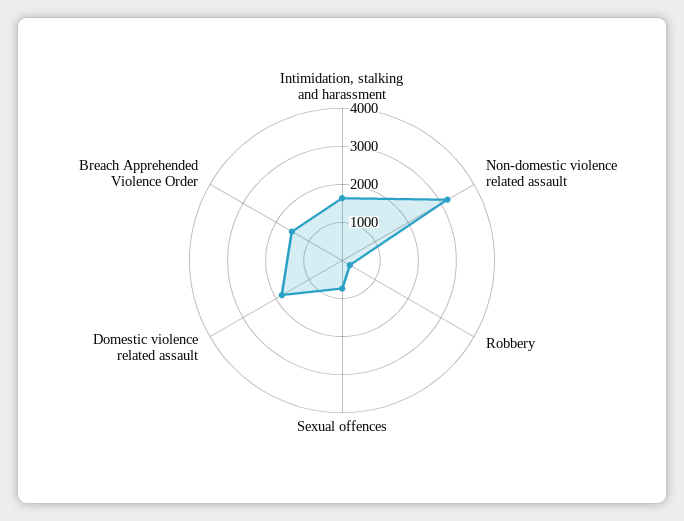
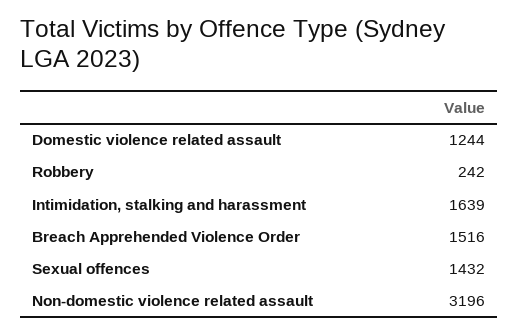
Sexual offences: 750 -> 1432
Domestic violence related assault: 1750 -> 1244

